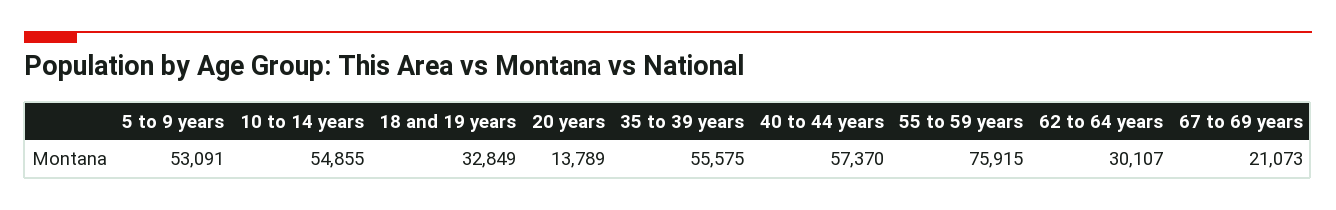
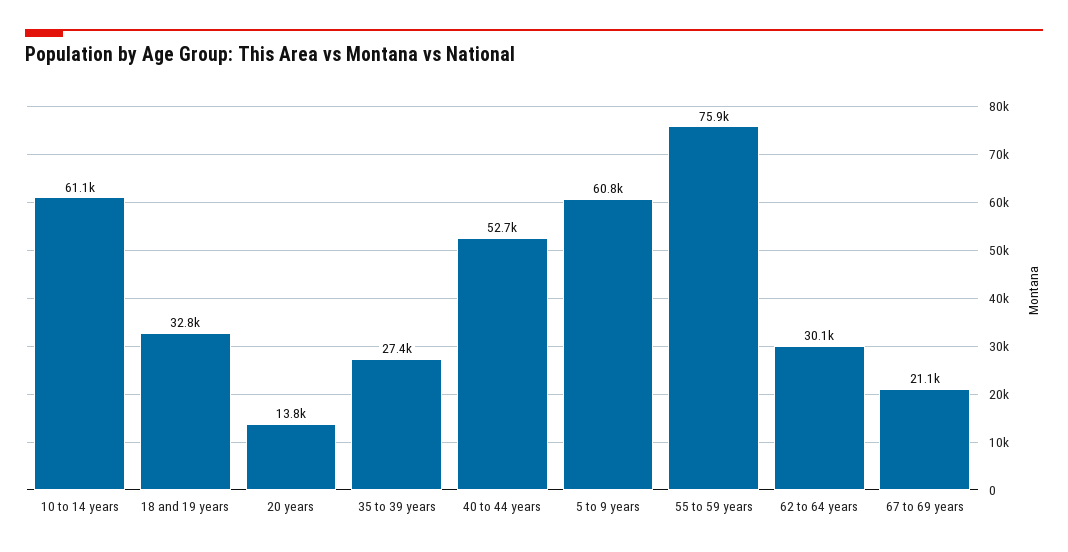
5 to 9 years: 53091 -> 60800
10 to 14 years: 54855 -> 61100
35 to 39 years: 55575 -> 27400
40 to 44 years: 57370 -> 52700

